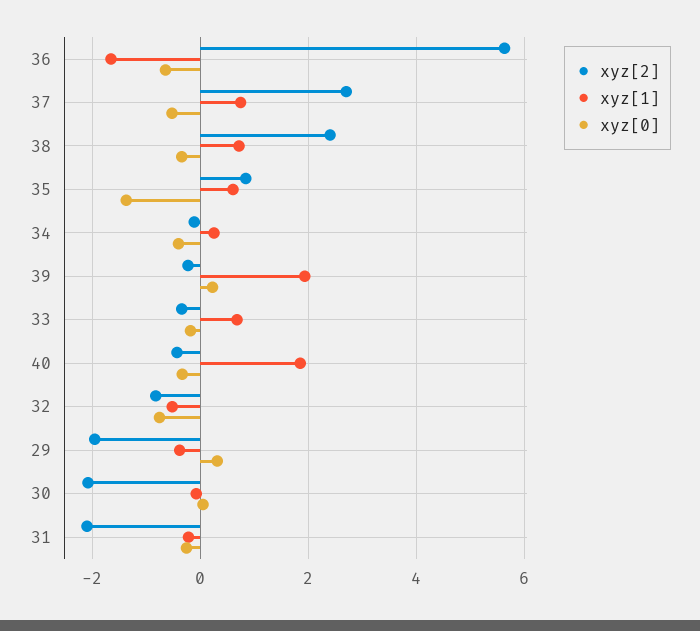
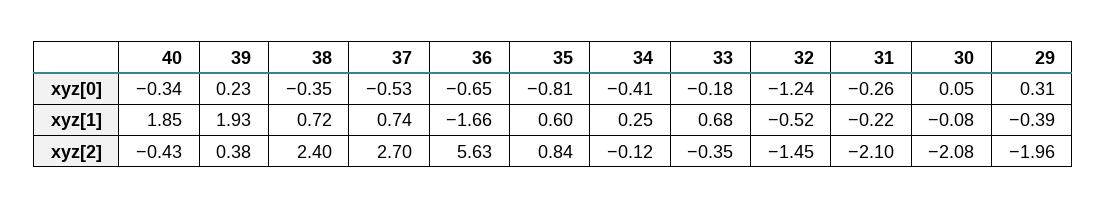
xyz[0], 35: -1.4 -> -0.81
xyz[2], 39: -0.2 -> 0.38
xyz[2], 32: -0.8 -> -1.45
xyz[0], 32: -0.8 -> -1.24

